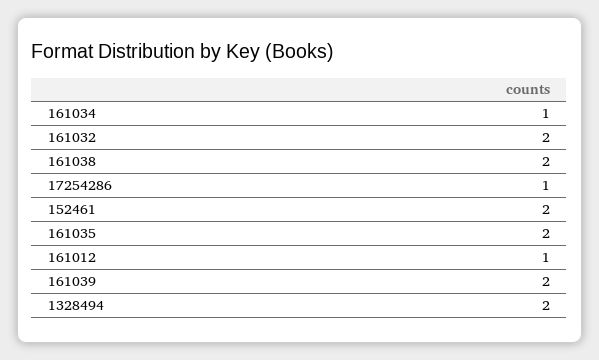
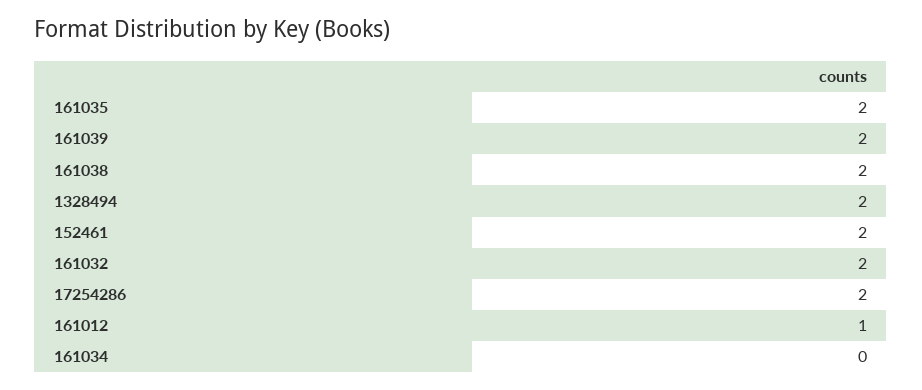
161034: 1 -> 0
17254286: 1 -> 2

